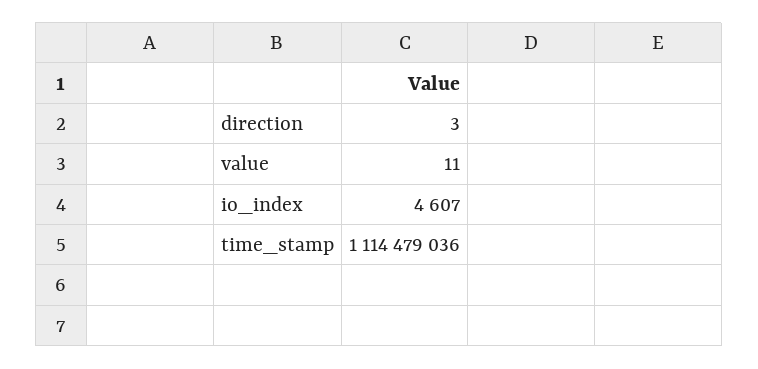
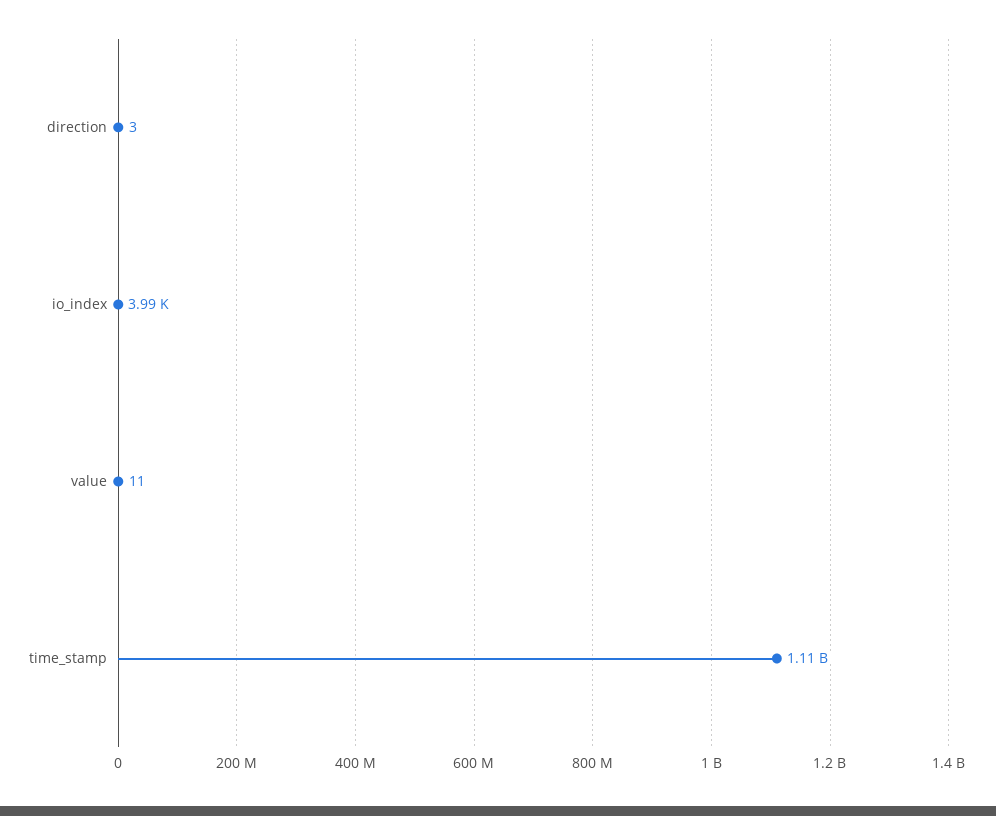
io_index: 4607 -> 3990

